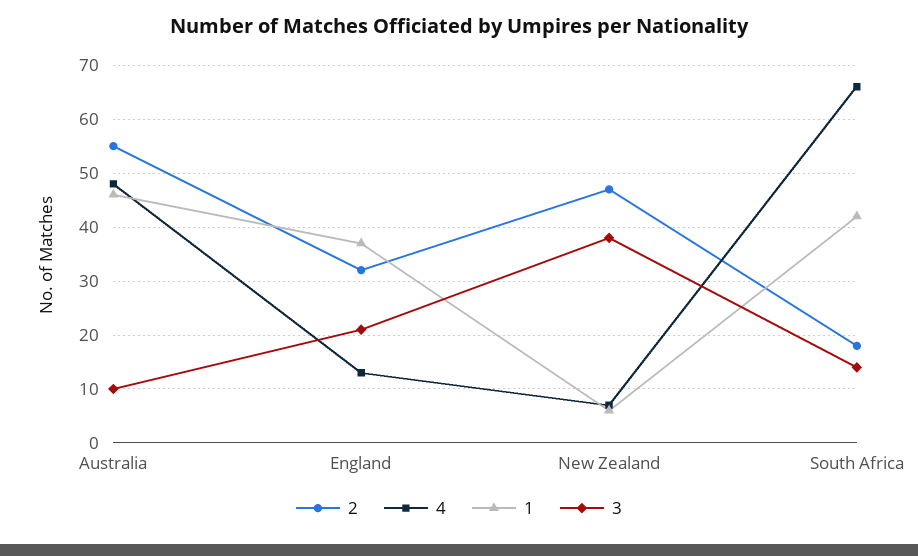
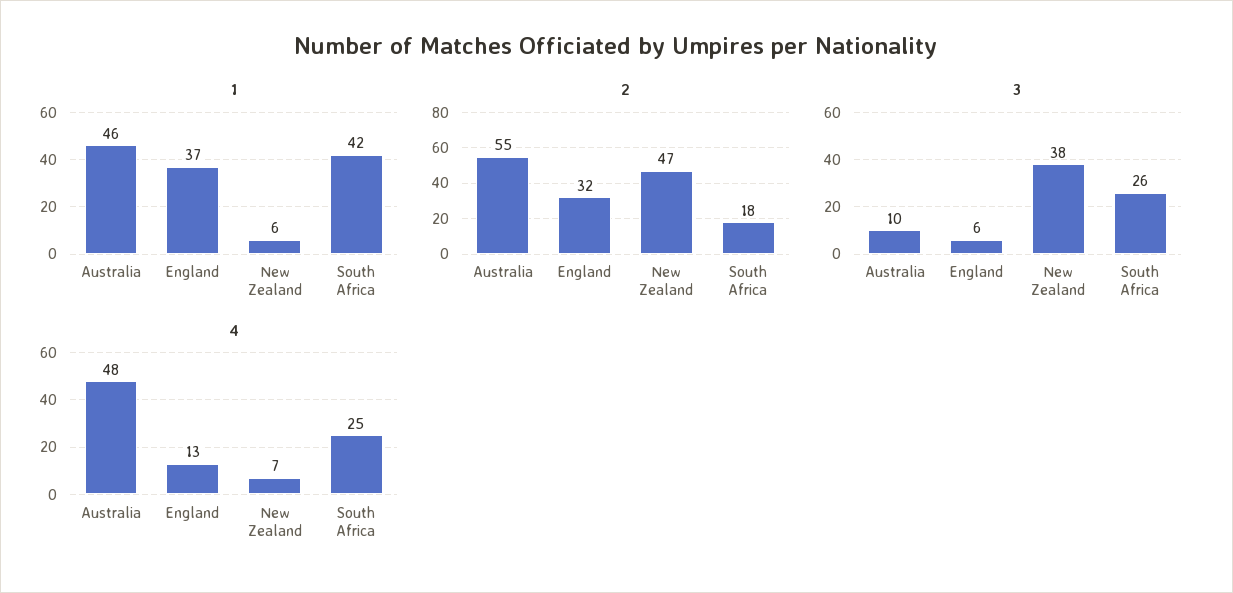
3, England: 20 -> 6
4, South Africa: 65 -> 25
3, South Africa: 15 -> 26

